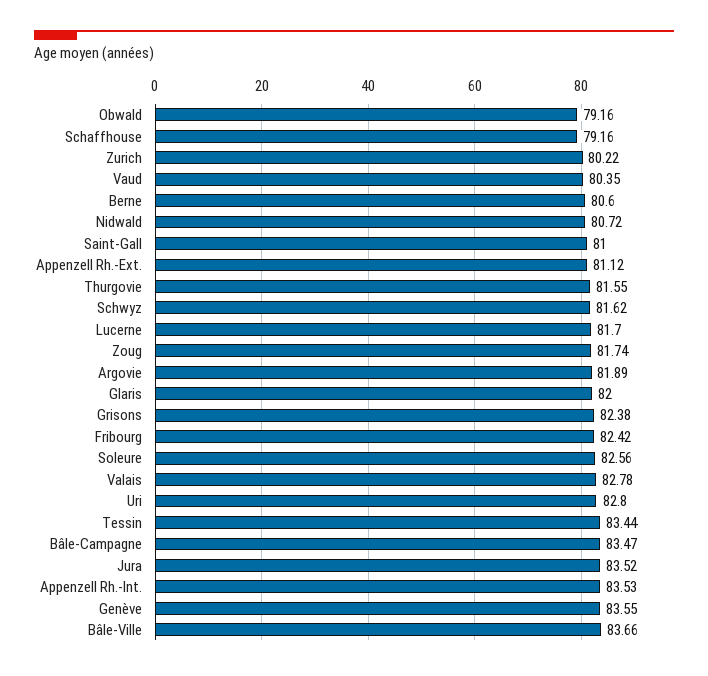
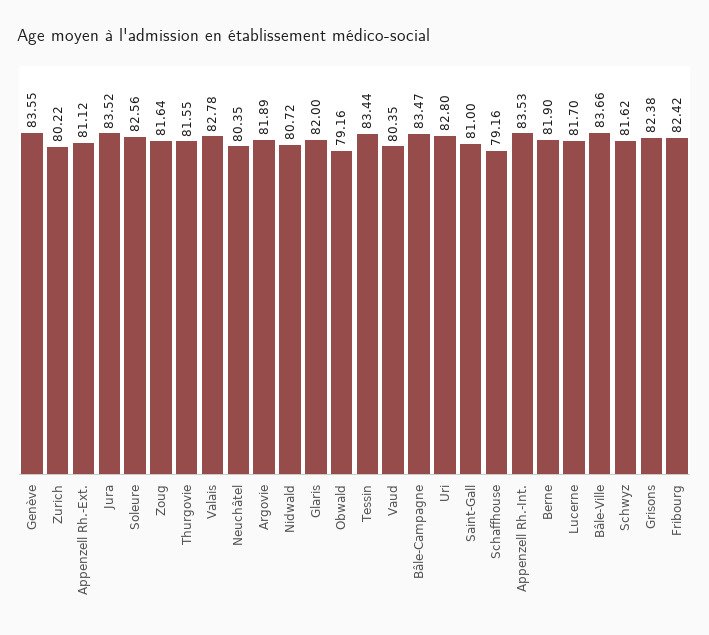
Berne: 80.6 -> 81.9
Zoug: 81.74 -> 81.64
Neuchâtel: none -> 80.35

